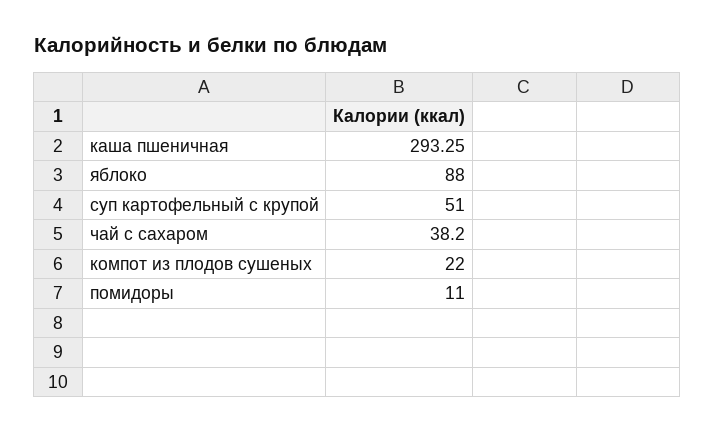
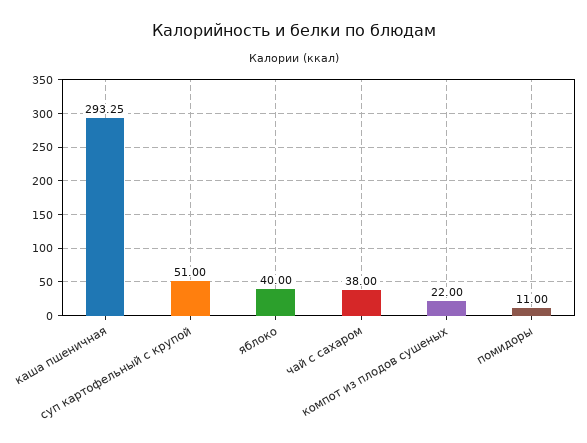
яблоко: 88 -> 40
чай с сахаром: 38.2 -> 38

